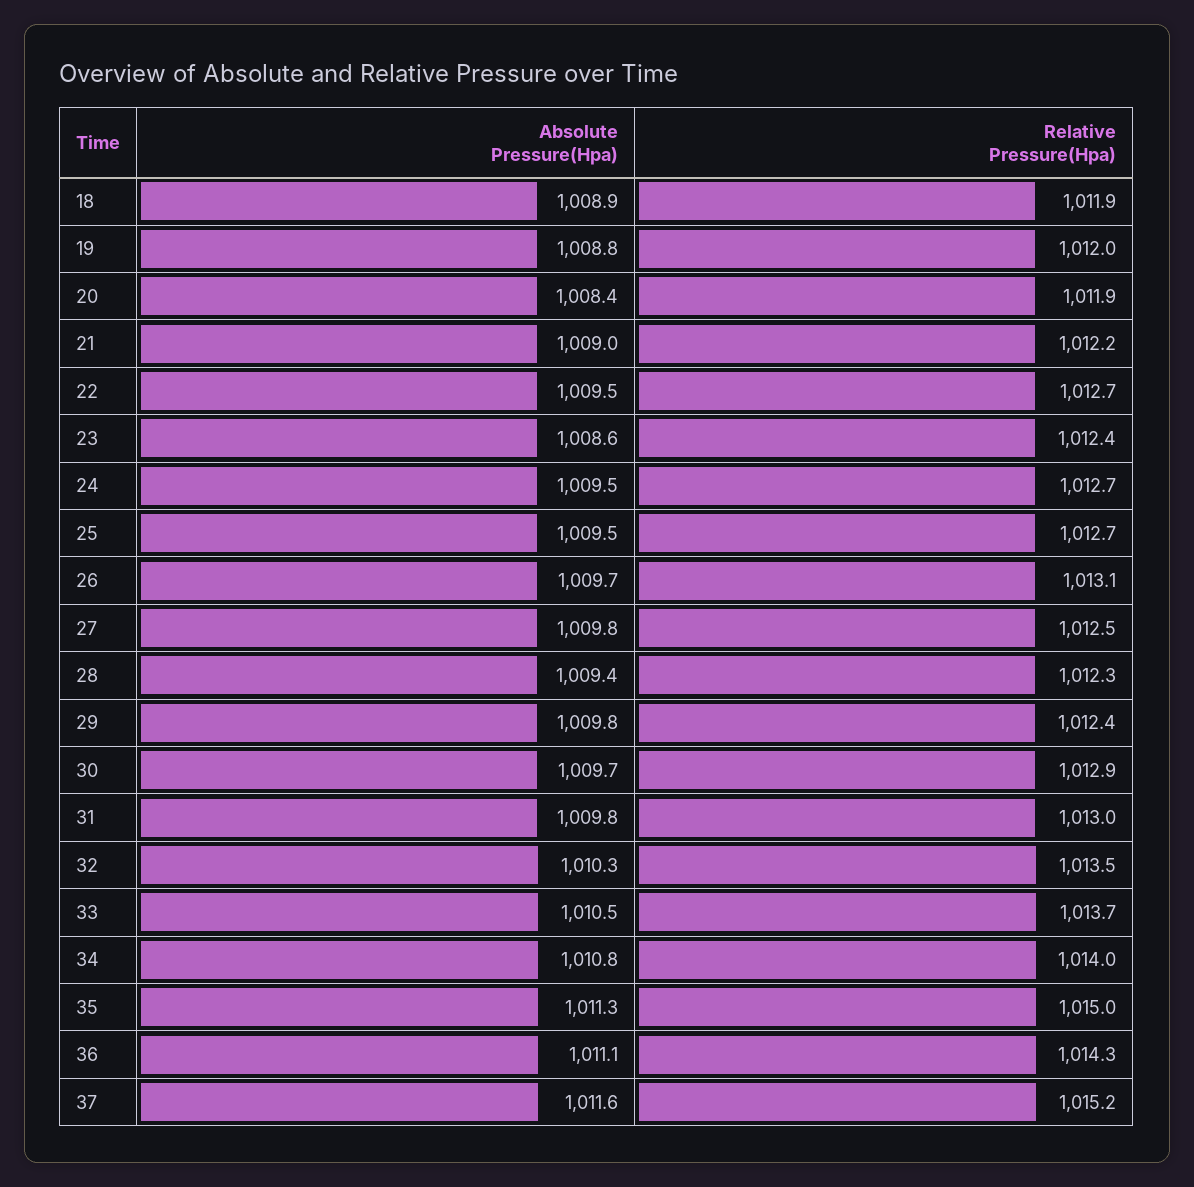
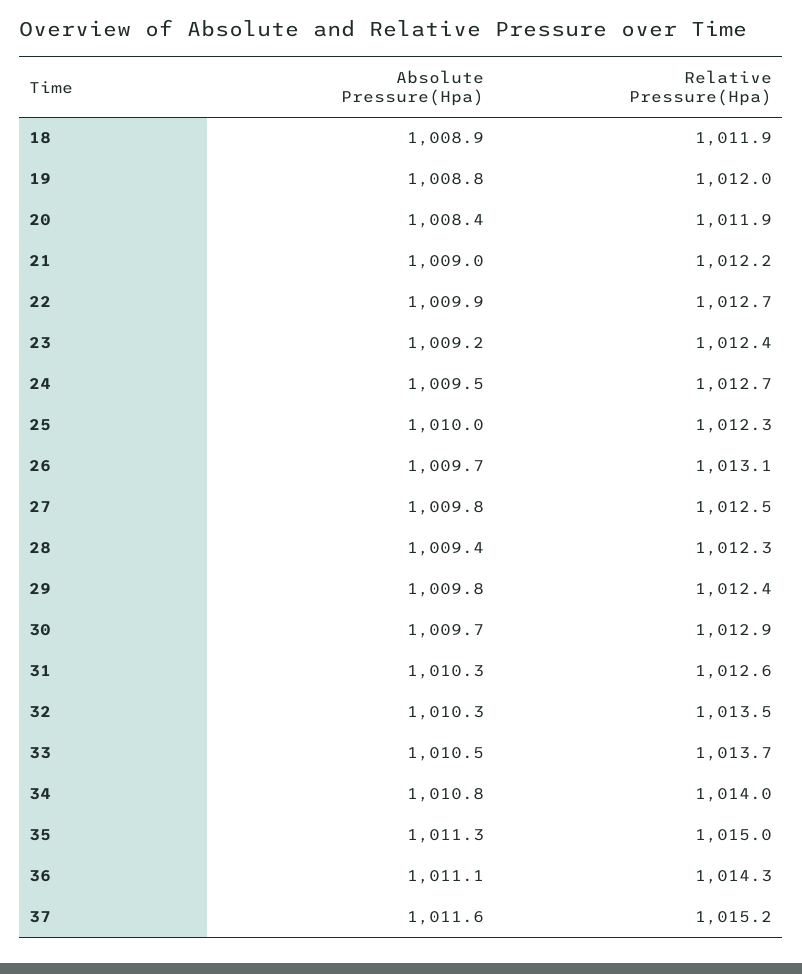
Absolute Pressure(Hpa), 22: 1009.5 -> 1009.9
Absolute Pressure(Hpa), 23: 1008.6 -> 1009.2
Absolute Pressure(Hpa), 25: 1009.5 -> 1010
Relative Pressure(Hpa), 25: 1012.7 -> 1012.3
Absolute Pressure(Hpa), 31: 1009.8 -> 1010.3
Relative Pressure(Hpa), 31: 1013 -> 1012.6

